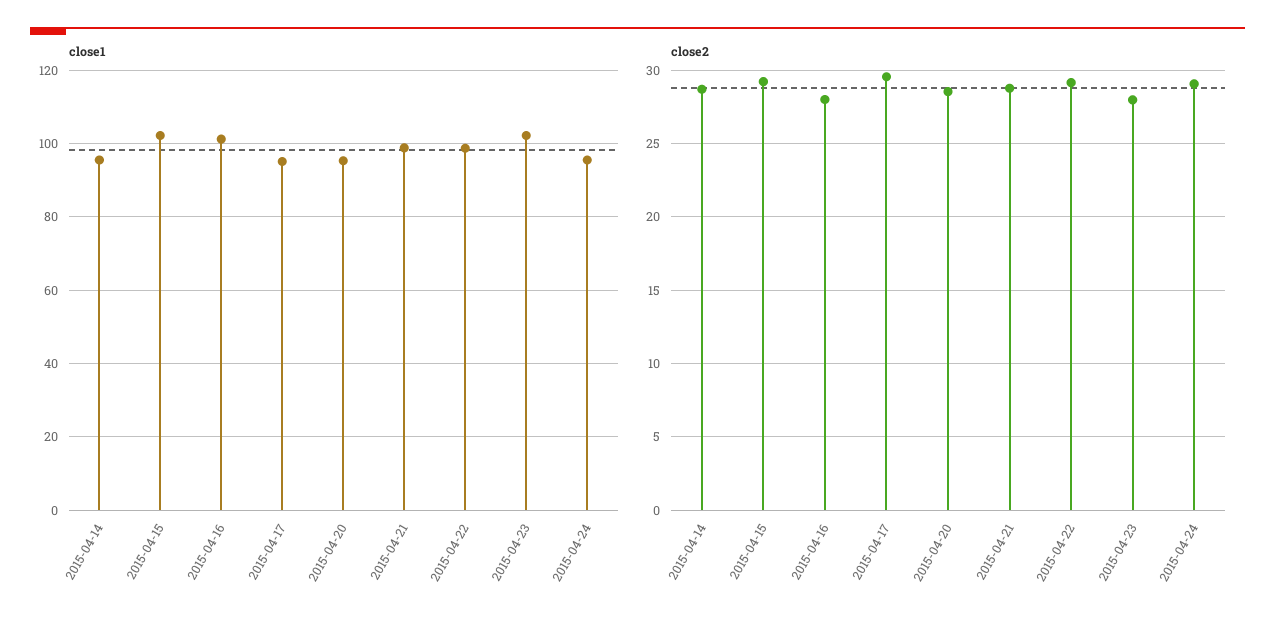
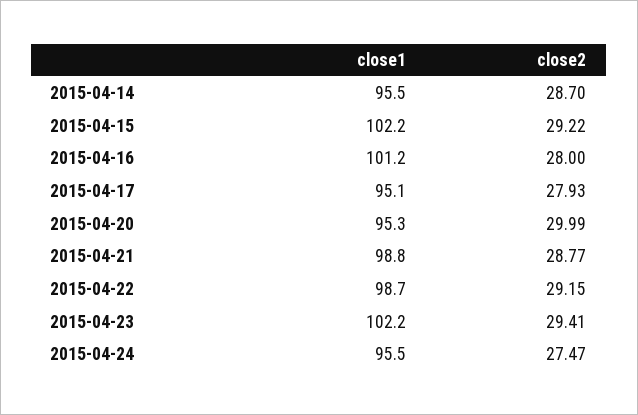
close2, 2015-04-17: 29.5 -> 27.93
close2, 2015-04-20: 28.5 -> 29.99
close2, 2015-04-23: 28 -> 29.41
close2, 2015-04-24: 29 -> 27.47

